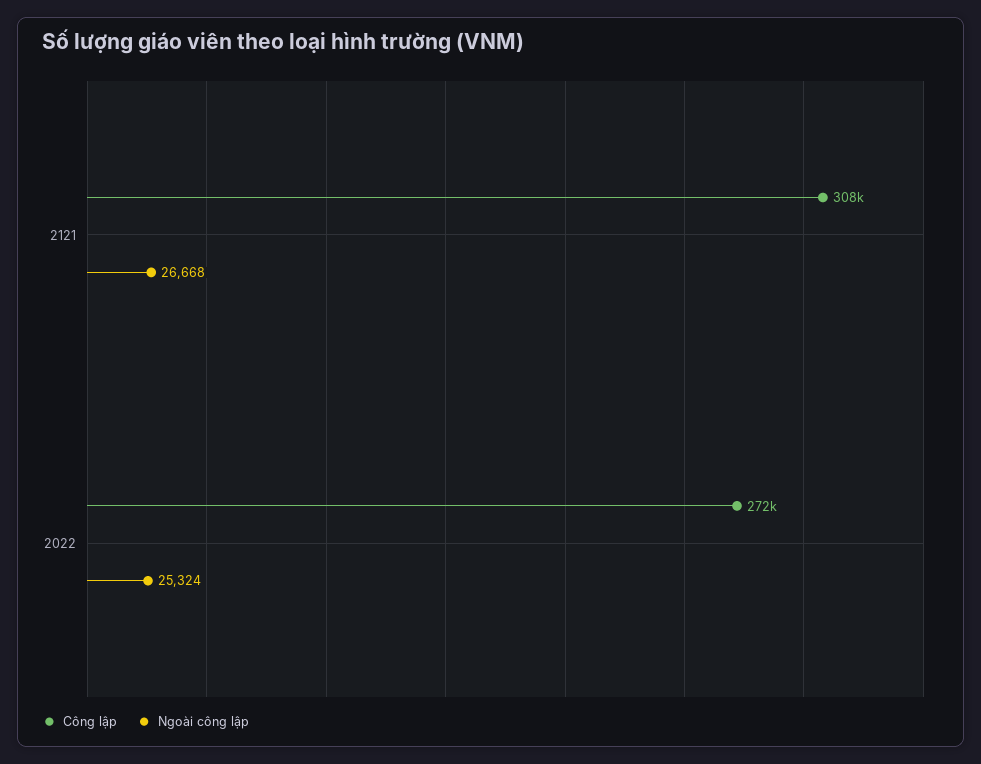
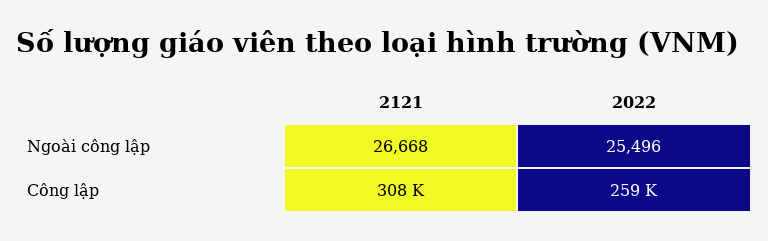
Công lập, 2022: 272000 -> 259000
Ngoài công lập, 2022: 25324 -> 25496

